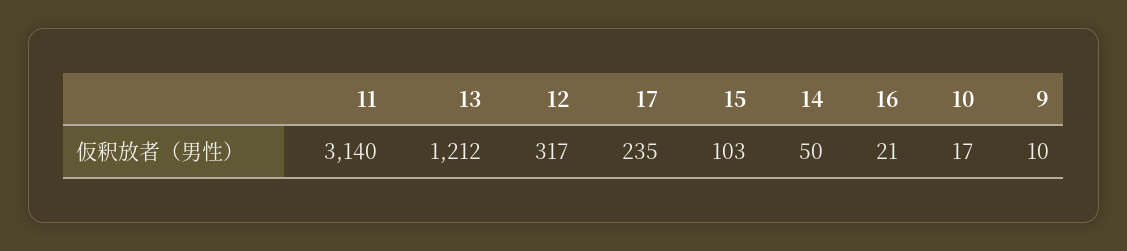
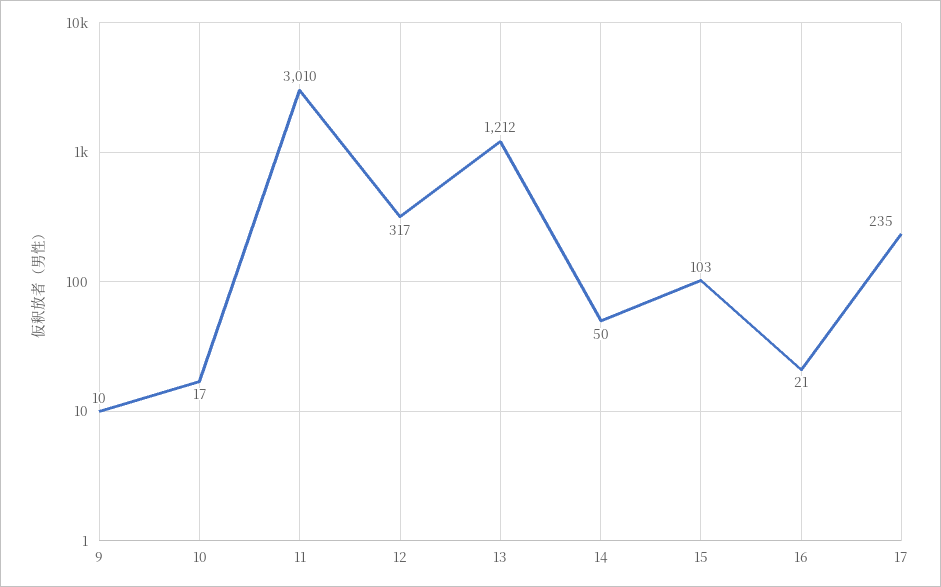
11: 3140 -> 3010

